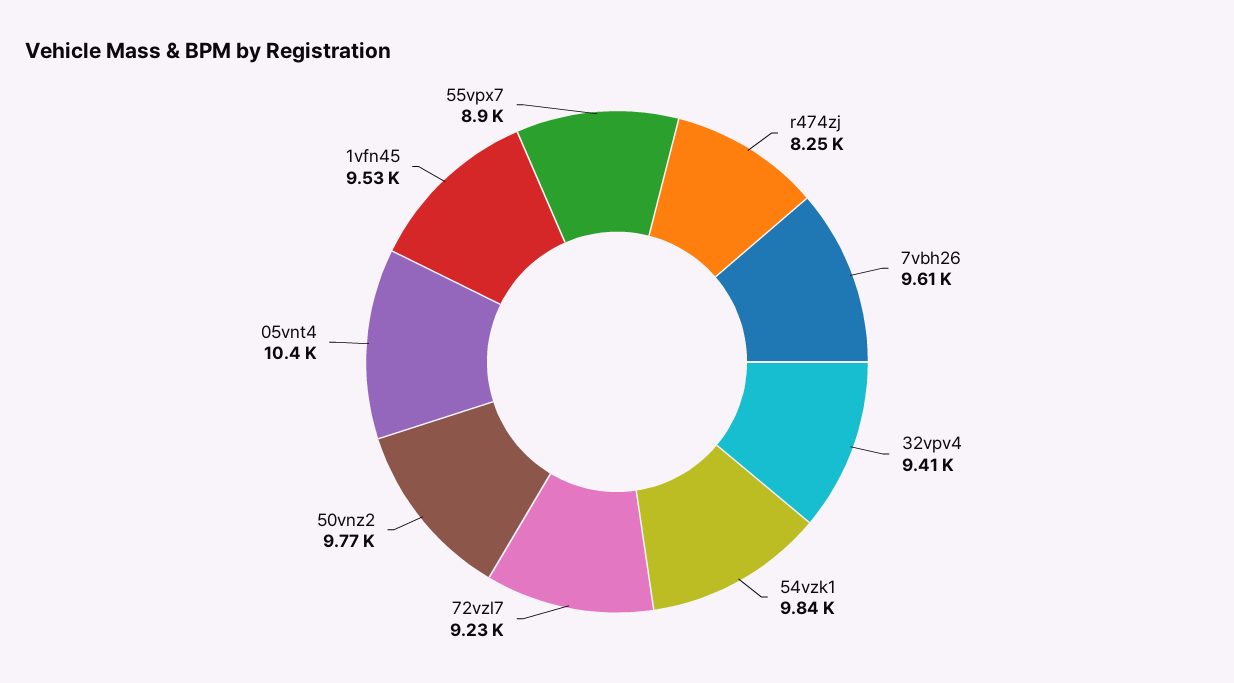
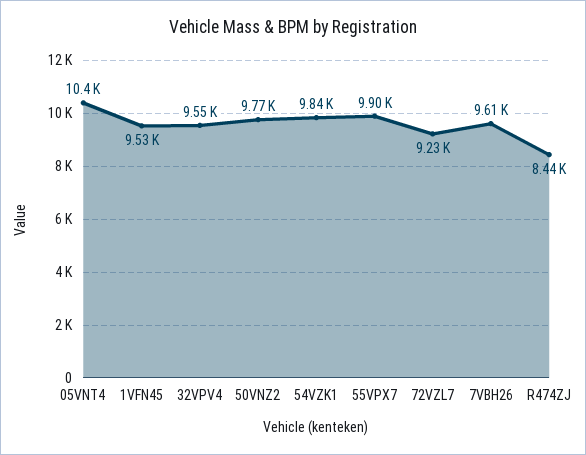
r474zj: 8250 -> 8440
32vpv4: 9410 -> 9550
55vpx7: 8900 -> 9900

